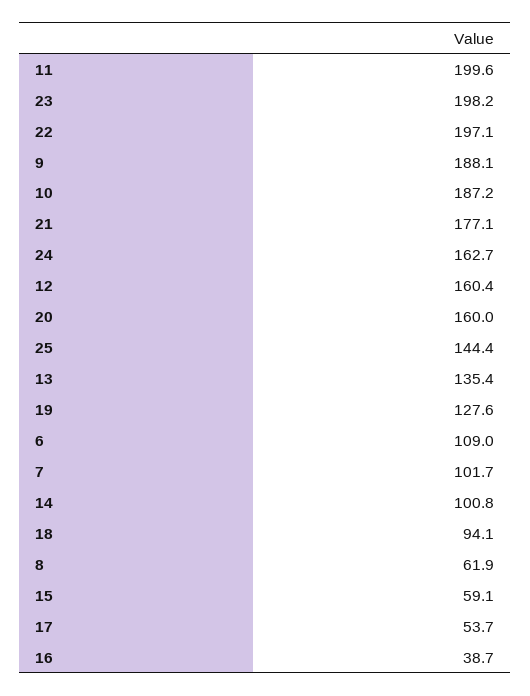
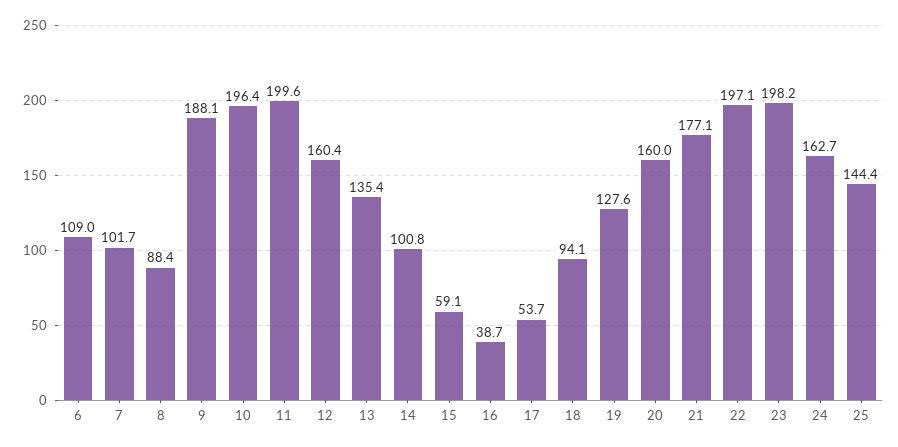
10: 187.2 -> 196.4
8: 61.9 -> 88.4

